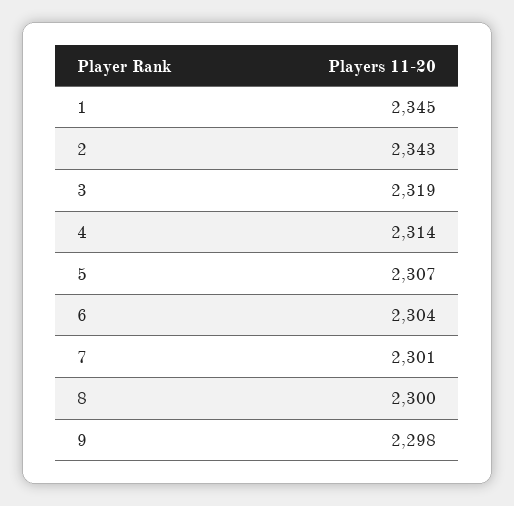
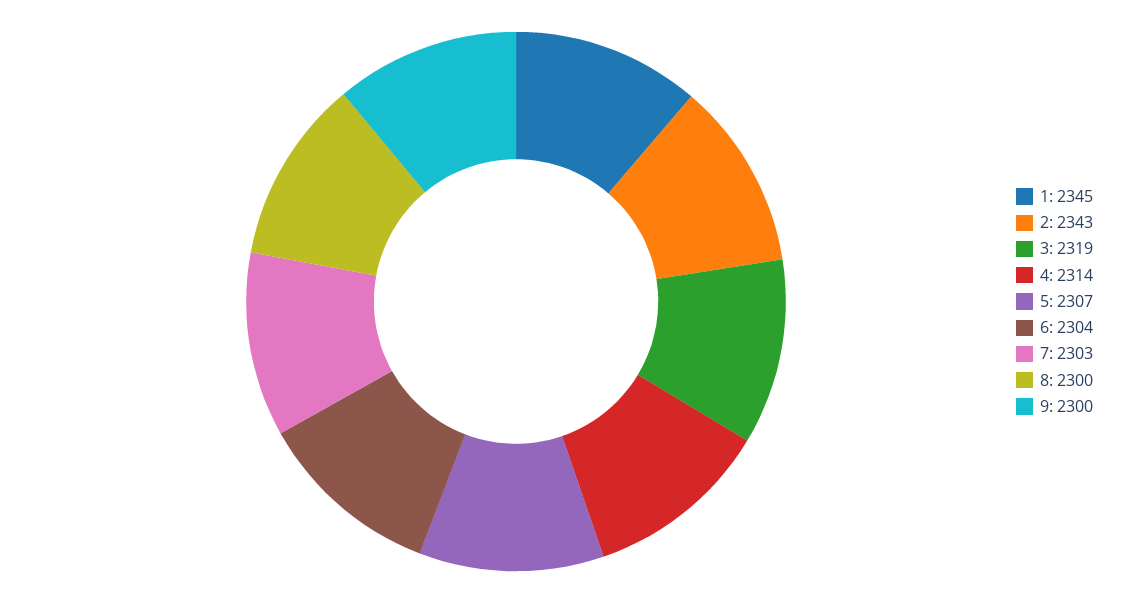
7: 2301 -> 2303
9: 2298 -> 2300

